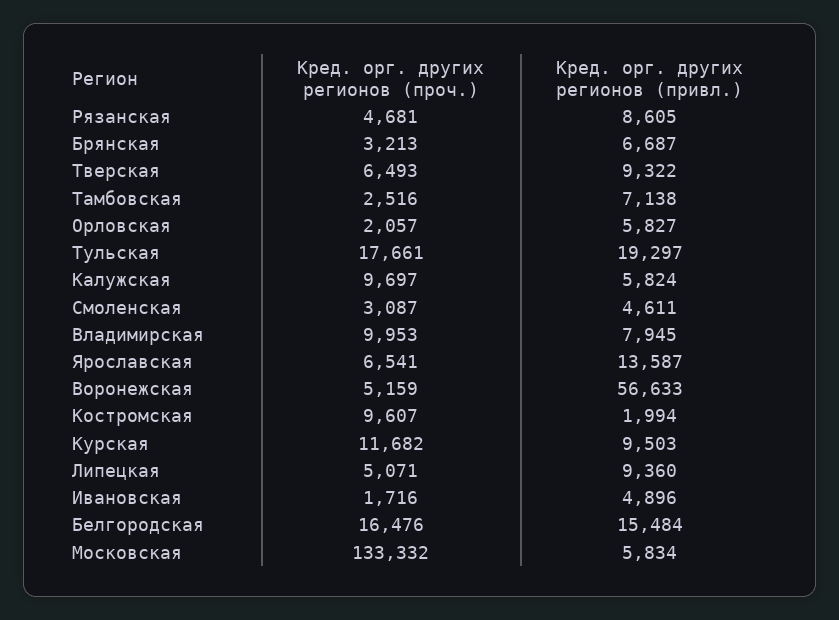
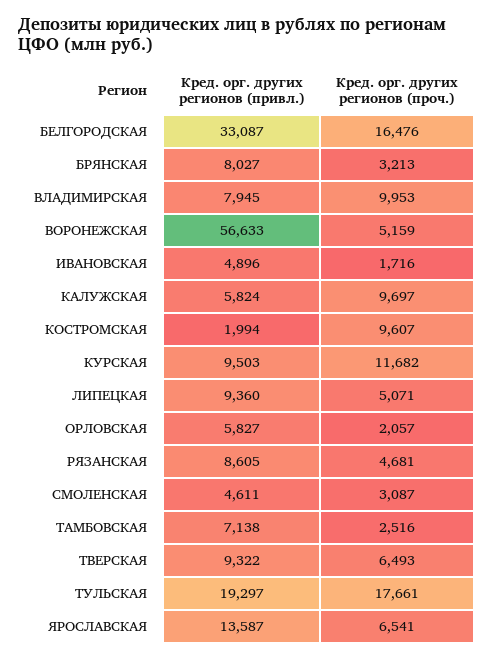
Кред. орг. других регионов (привл.), Брянская: 6687 -> 8027
Кред. орг. других регионов (привл.), Белгородская: 15484 -> 33087
Кред. орг. других регионов (проч.), Московская: 133332 -> none
Кред. орг. других регионов (привл.), Московская: 5834 -> none

